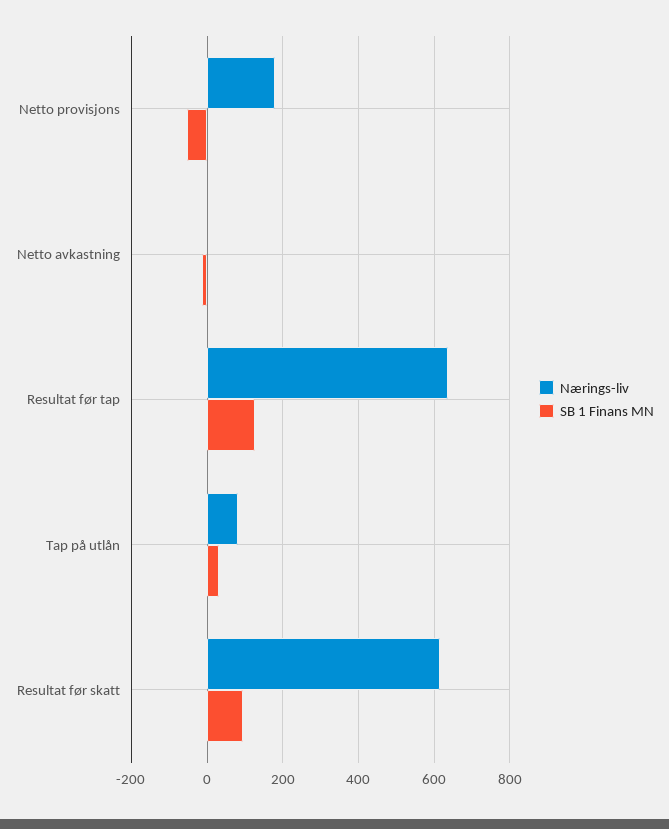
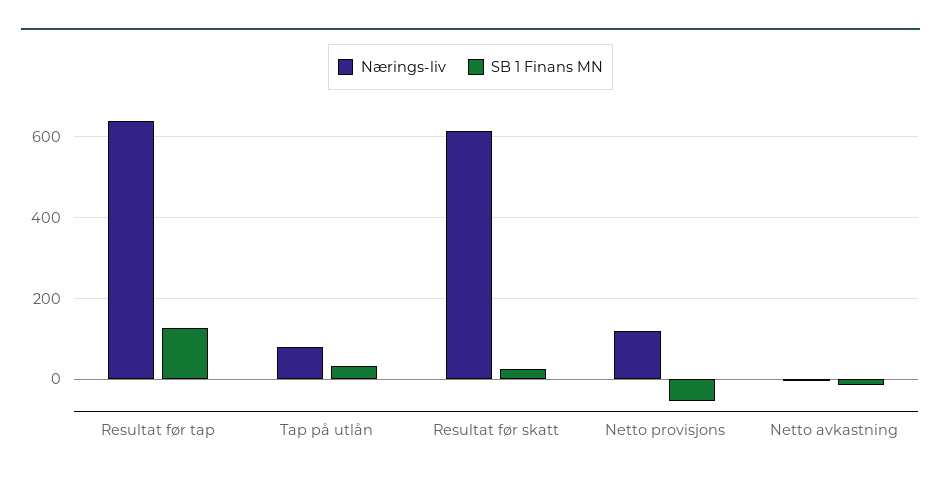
Nærings-liv, Netto provisjons: 180 -> 120
SB 1 Finans MN, Resultat før skatt: 100 -> 20

